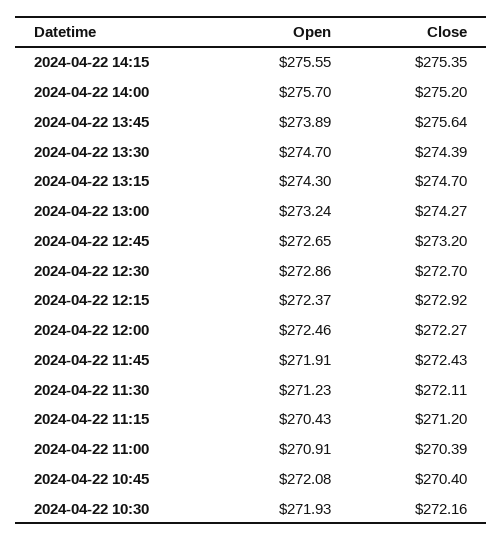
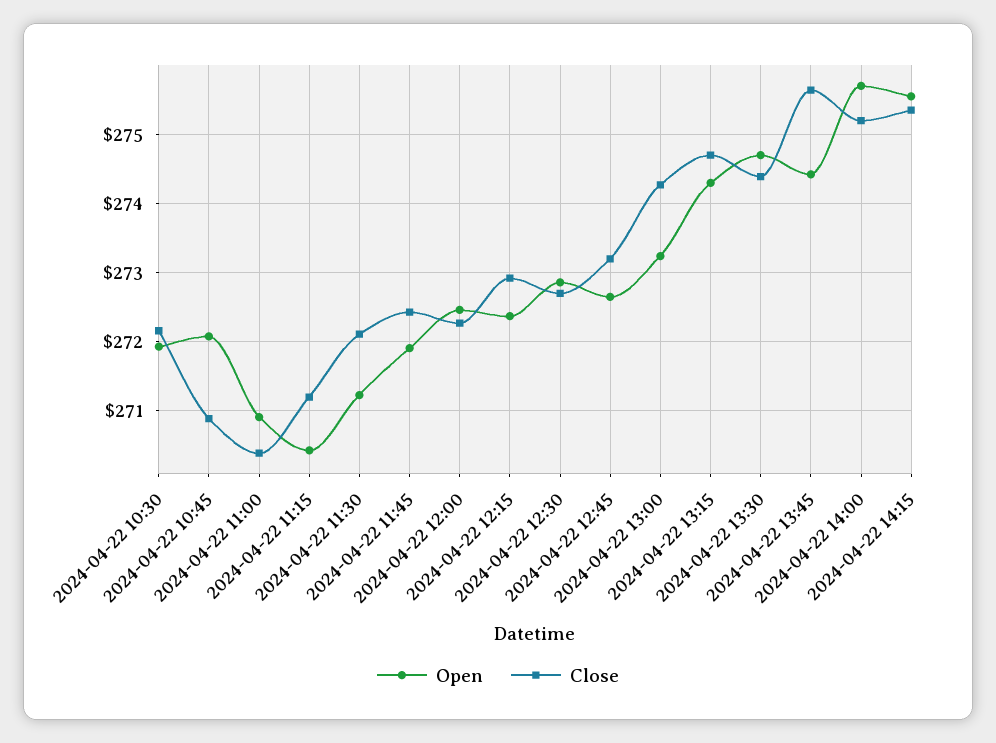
Open, 2024-04-22 13:45: 273.89 -> 274.4
Close, 2024-04-22 10:45: 270.4 -> 270.9

